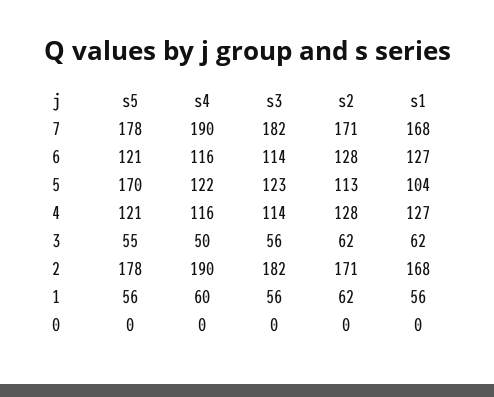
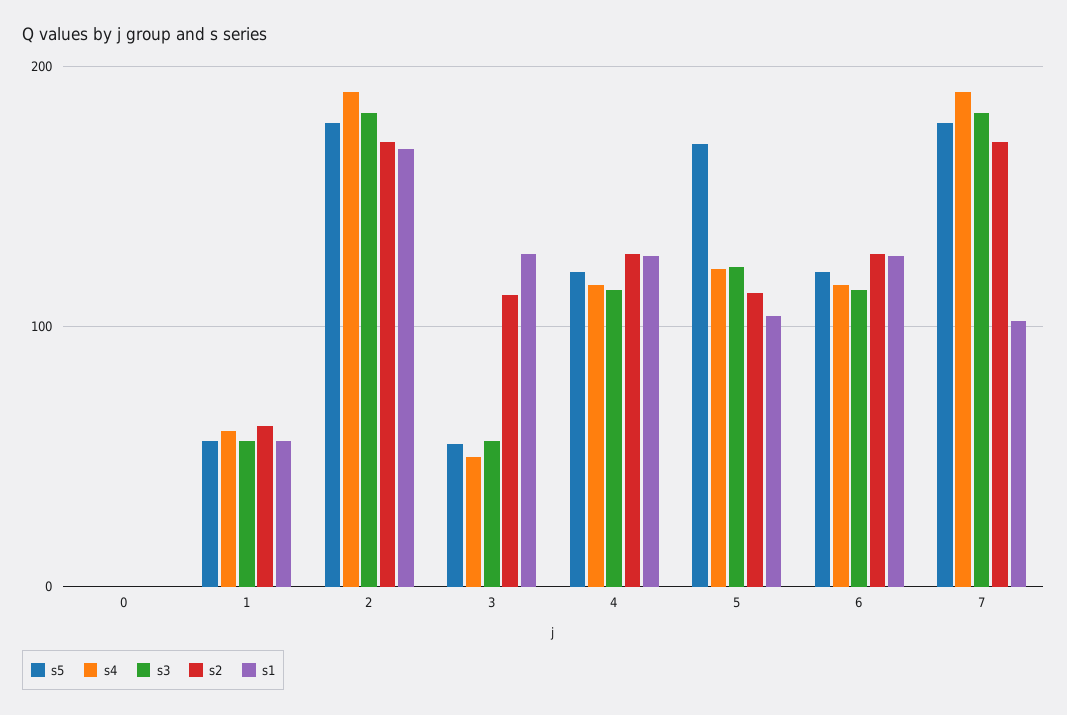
s1, 7: 168 -> 100
s2, 3: 62 -> 110
s1, 3: 62 -> 130

